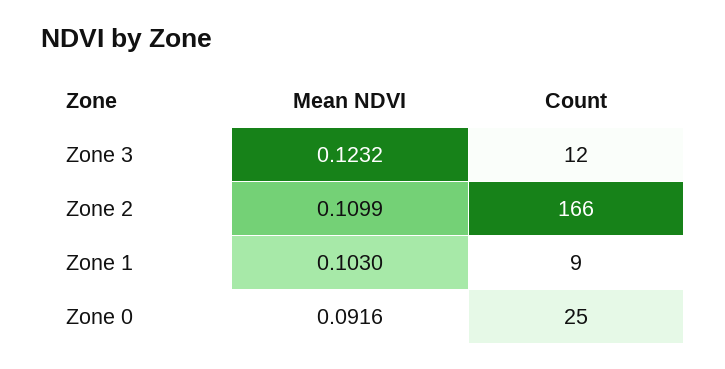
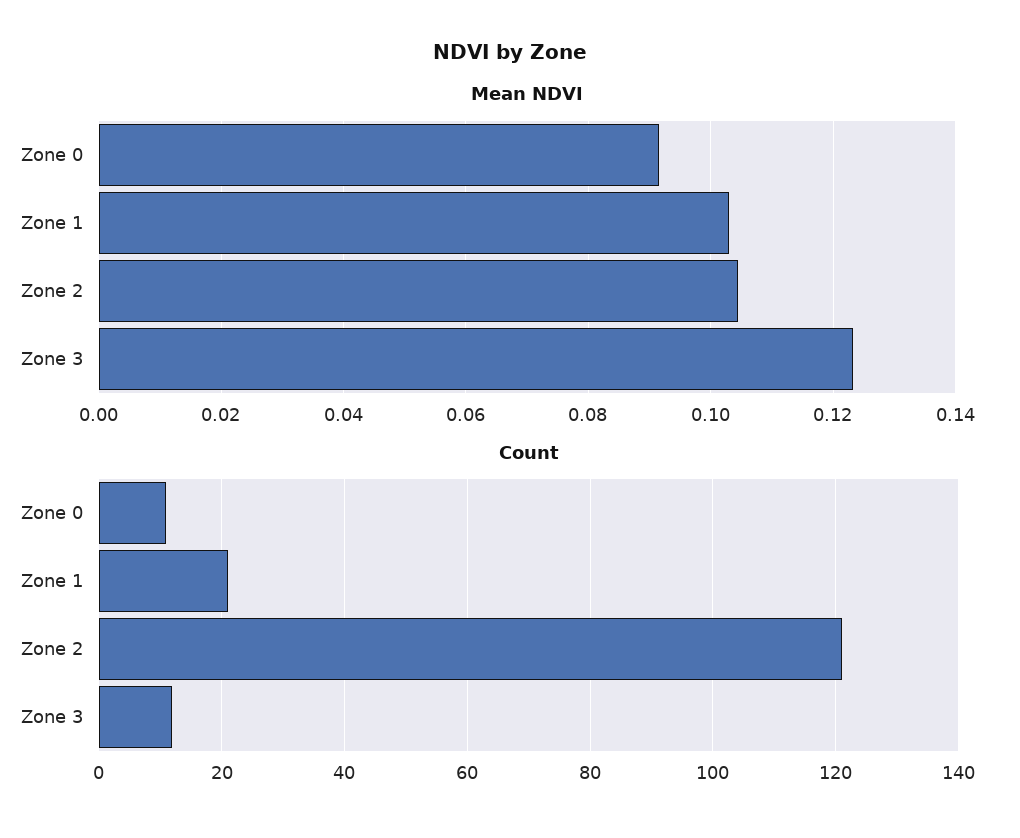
Mean NDVI, Zone 2: 0.1099 -> 0.104
Count, Zone 2: 166 -> 120
Count, Zone 1: 9 -> 20
Count, Zone 0: 25 -> 10

